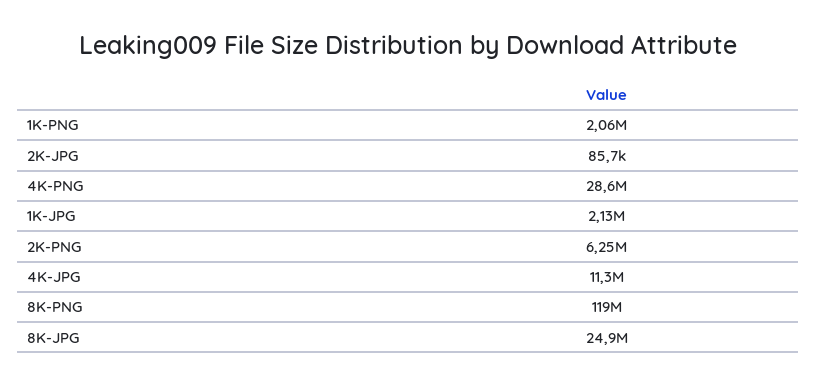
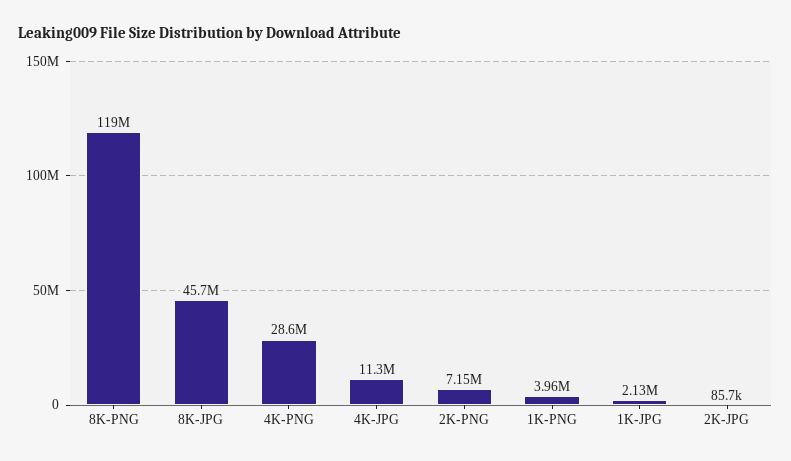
1K-PNG: 2060000 -> 3960000
2K-PNG: 6250000 -> 7150000
8K-JPG: 24900000 -> 45700000

